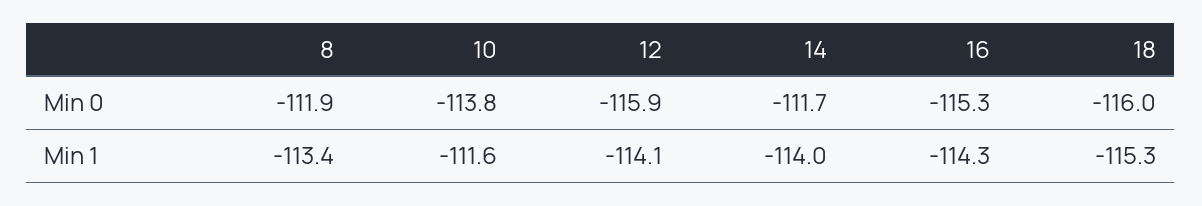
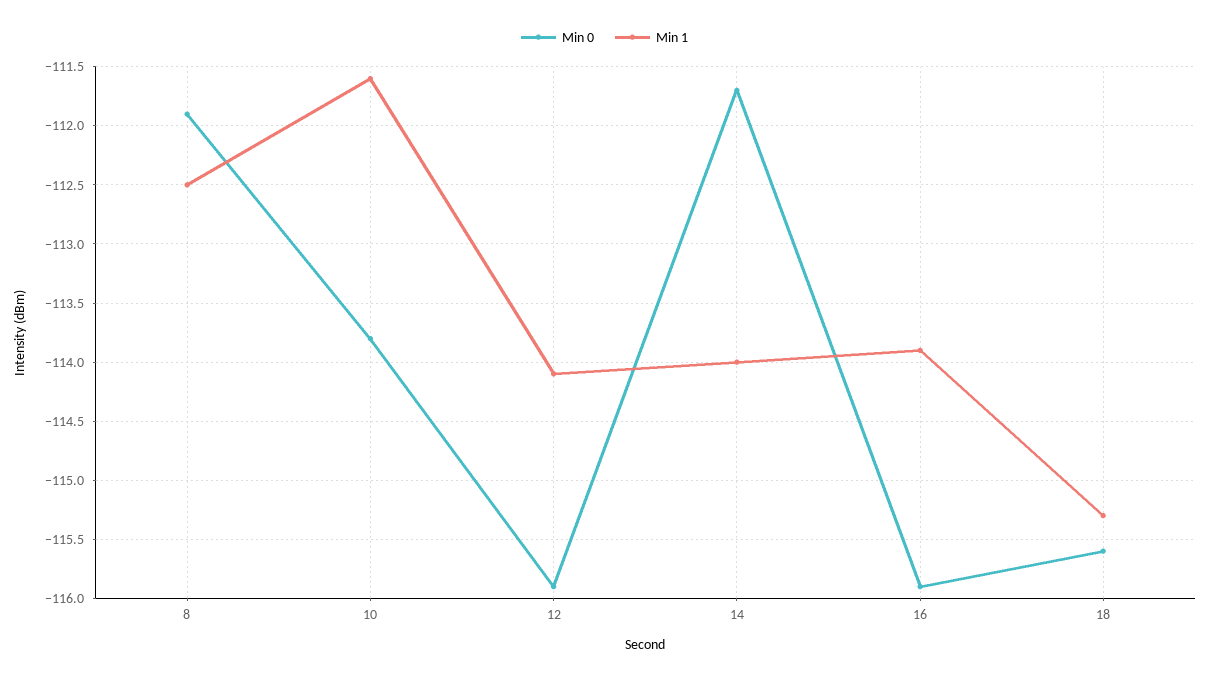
Min 0, 16: -115.3 -> -115.9
Min 0, 18: -116 -> -115.6
Min 1, 8: -113.4 -> -112.5
Min 1, 16: -114.3 -> -113.9

